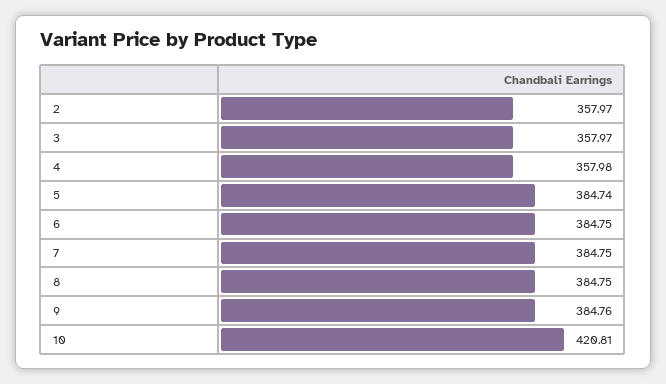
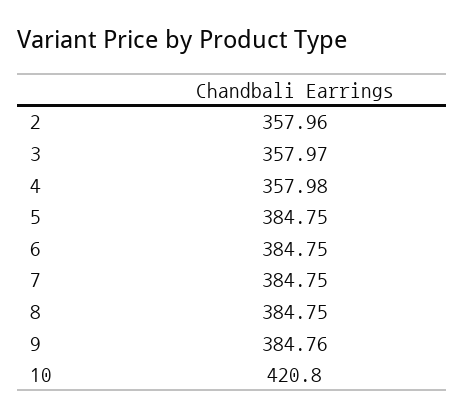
2: 357.97 -> 357.96
5: 384.74 -> 384.75
10: 420.81 -> 420.8

